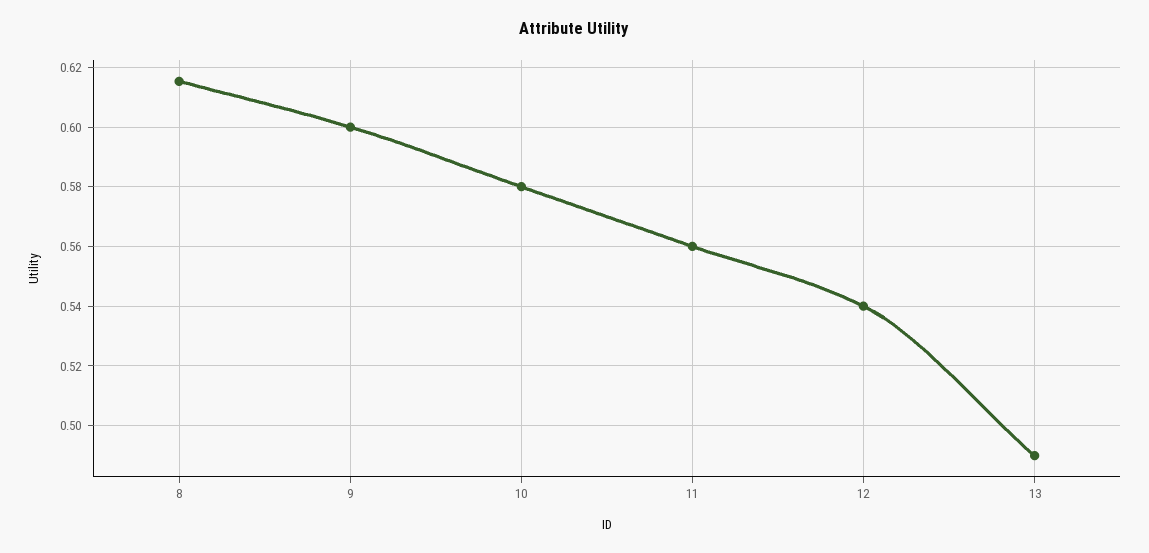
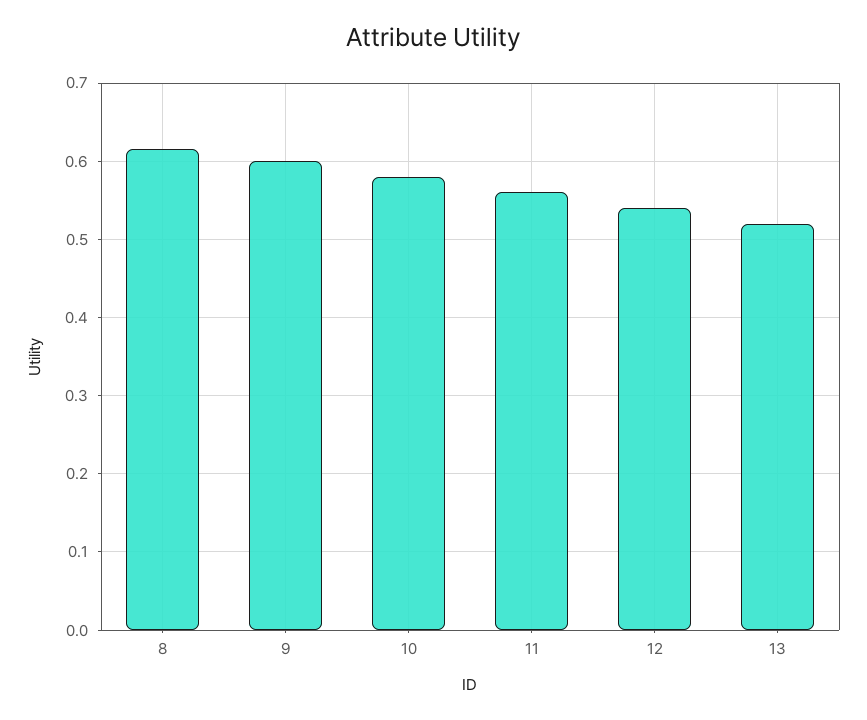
13: 0.49 -> 0.52

